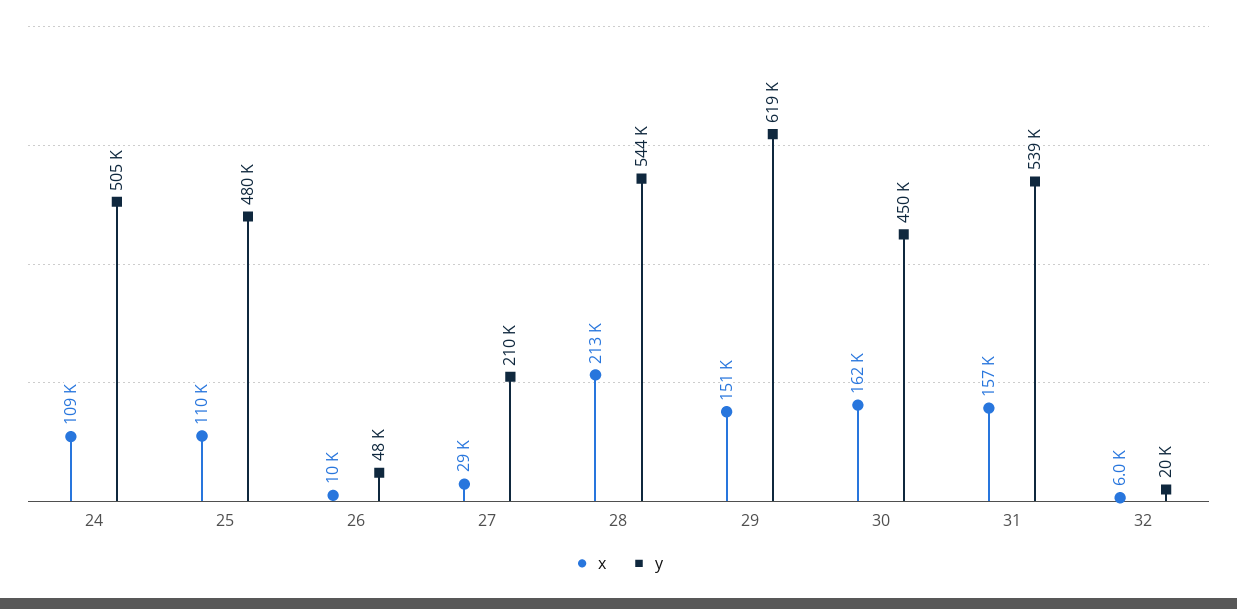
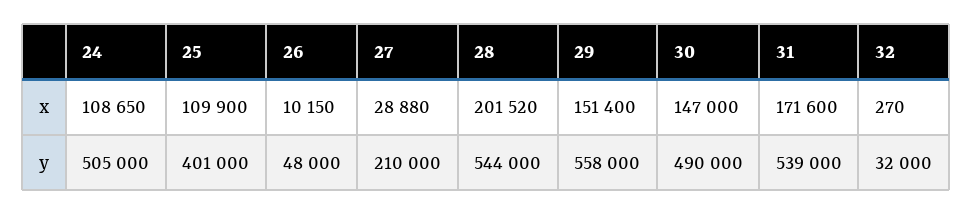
y, 25: 480000 -> 401000
x, 28: 213000 -> 201520
y, 29: 619000 -> 558000
x, 30: 162000 -> 147000
y, 30: 450000 -> 490000
x, 31: 157000 -> 171600
x, 32: 6000 -> 270
y, 32: 20000 -> 32000

